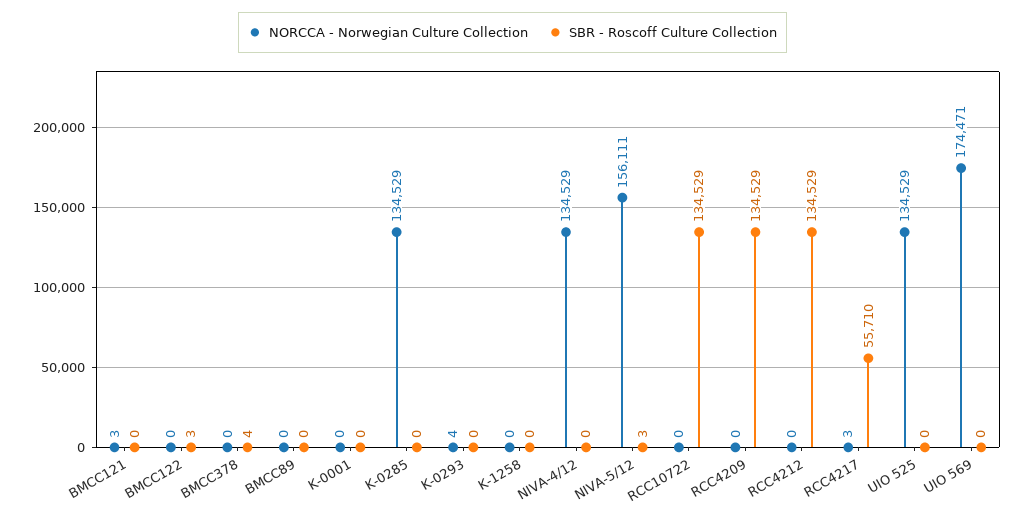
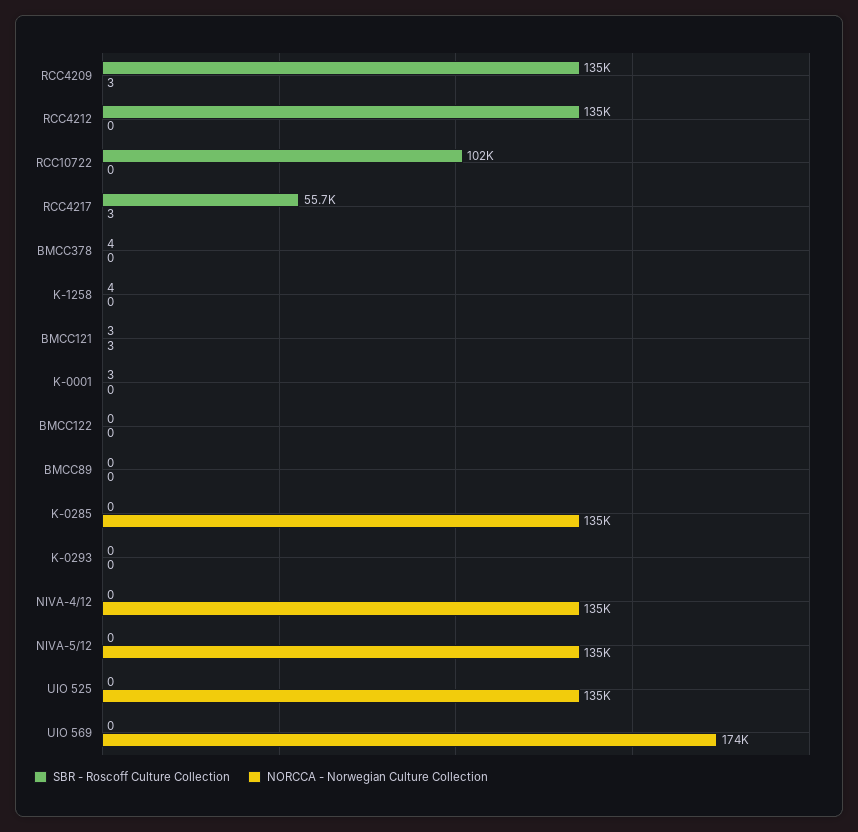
SBR - Roscoff Culture Collection, BMCC121: 0 -> 3
SBR - Roscoff Culture Collection, BMCC122: 3 -> 0
SBR - Roscoff Culture Collection, K-0001: 0 -> 3
NORCCA - Norwegian Culture Collection, K-0293: 4 -> 0
SBR - Roscoff Culture Collection, K-1258: 0 -> 4
NORCCA - Norwegian Culture Collection, NIVA-5/12: 156111 -> 135000
SBR - Roscoff Culture Collection, NIVA-5/12: 3 -> 0
SBR - Roscoff Culture Collection, RCC10722: 134529 -> 102000
NORCCA - Norwegian Culture Collection, RCC4209: 0 -> 3

